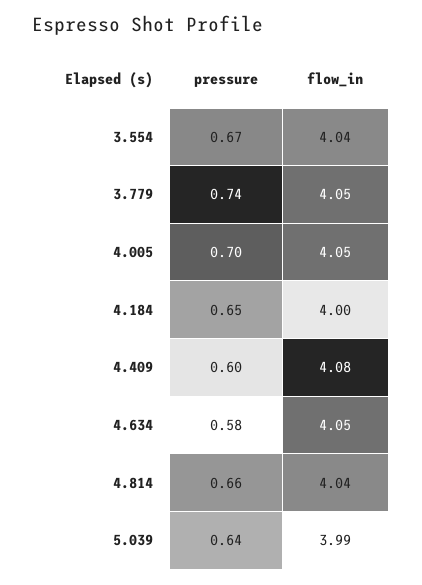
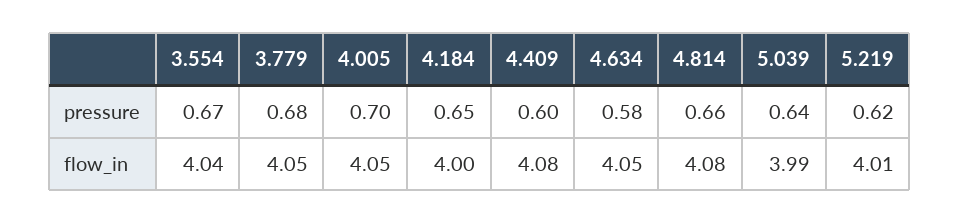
pressure, 3.779: 0.74 -> 0.68
flow_in, 4.814: 4.04 -> 4.08
pressure, 5.219: none -> 0.62
flow_in, 5.219: none -> 4.01

